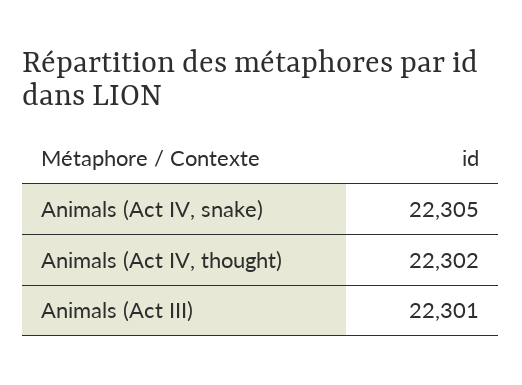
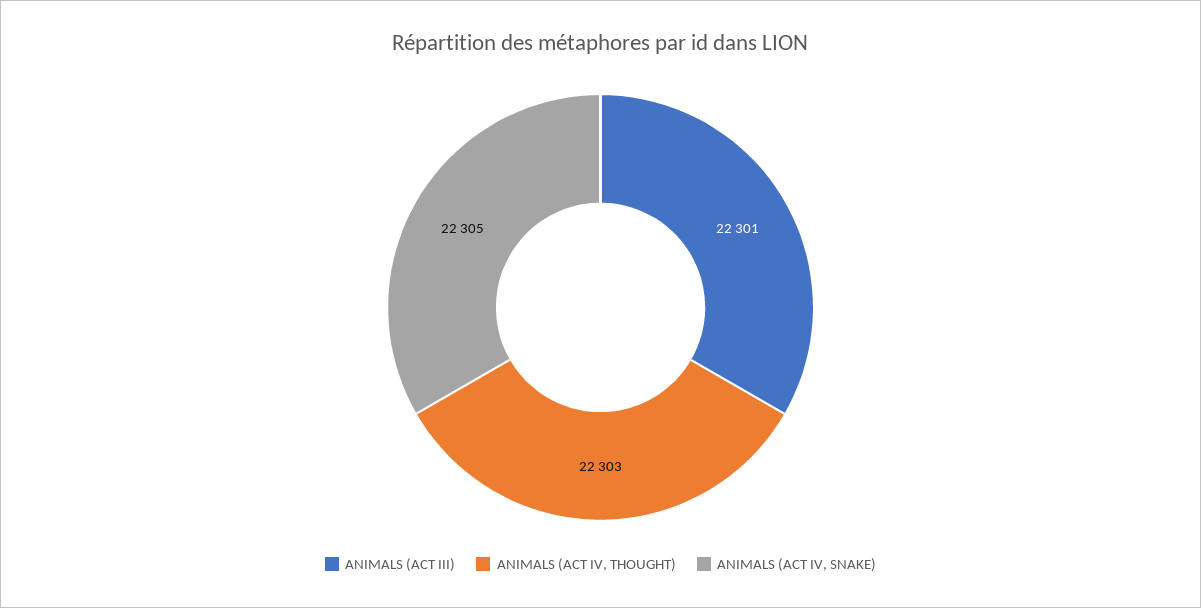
Animals (Act IV, thought): 22302 -> 22303

